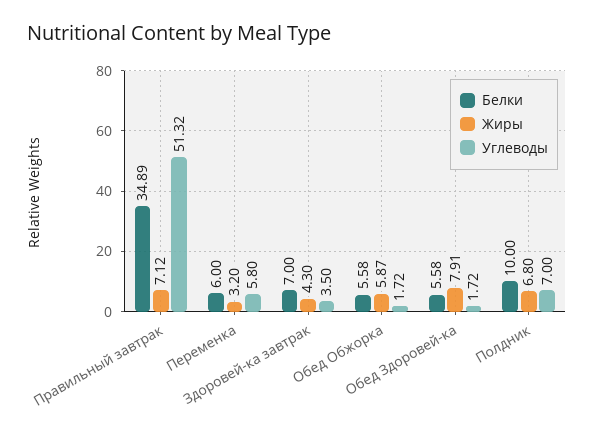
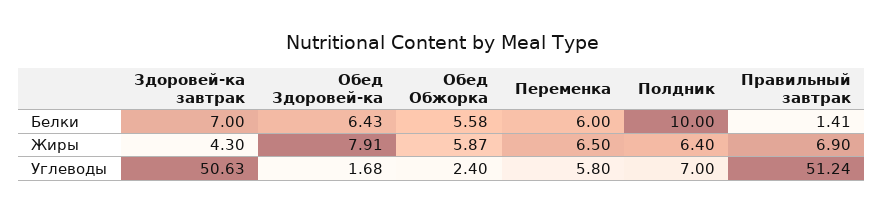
Белки, Правильный завтрак: 34.89 -> 1.41
Жиры, Правильный завтрак: 7.12 -> 6.9
Углеводы, Правильный завтрак: 51.32 -> 51.24
Жиры, Переменка: 3.2 -> 6.5
Углеводы, Здоровей-ка завтрак: 3.5 -> 50.63
Углеводы, Обед Обжорка: 1.72 -> 2.4
Белки, Обед Здоровей-ка: 5.58 -> 6.43
Углеводы, Обед Здоровей-ка: 1.72 -> 1.68
Жиры, Полдник: 6.8 -> 6.4

